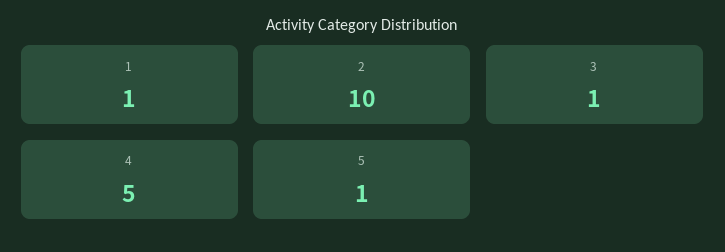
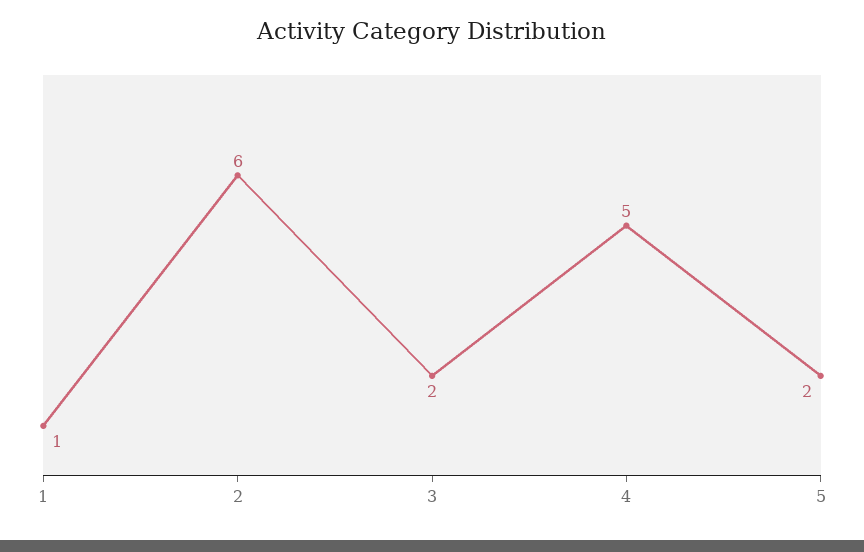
2: 10 -> 6
3: 1 -> 2
5: 1 -> 2

